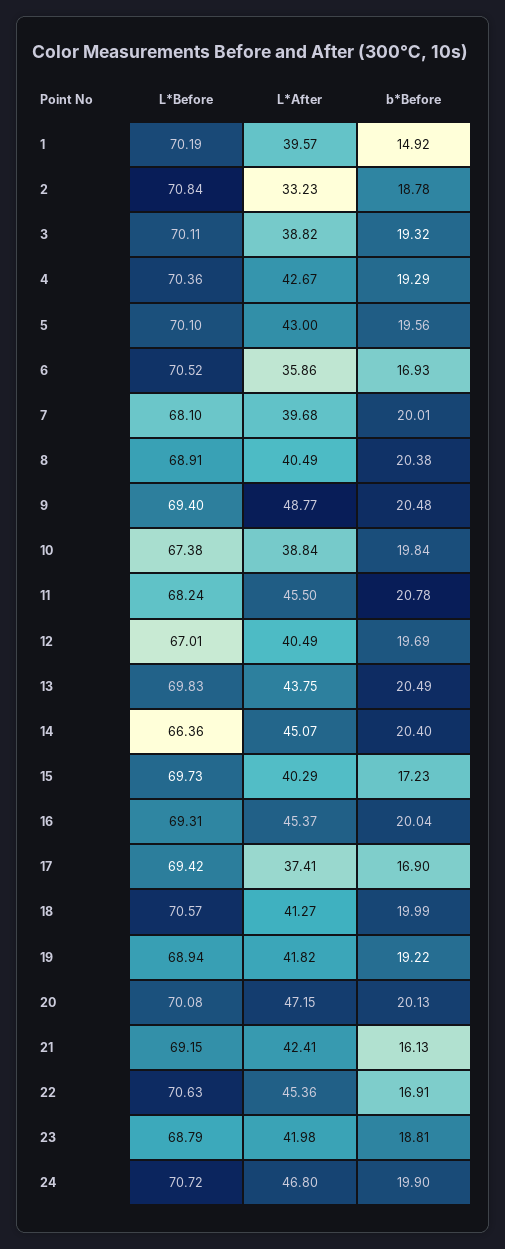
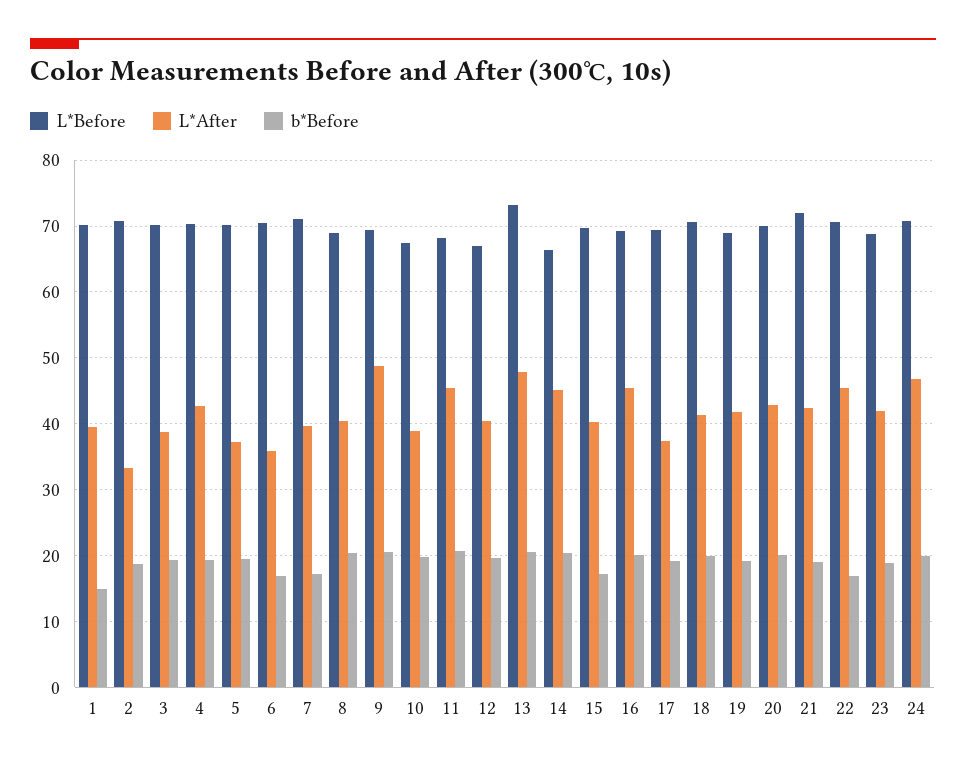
L*After, 5: 43 -> 37
L*Before, 7: 68.1 -> 71
b*Before, 7: 20.01 -> 17
L*Before, 13: 69.83 -> 73
L*After, 13: 43.75 -> 48
b*Before, 17: 16.9 -> 19
L*After, 20: 47.15 -> 43
L*Before, 21: 69.15 -> 72
b*Before, 21: 16.13 -> 19

